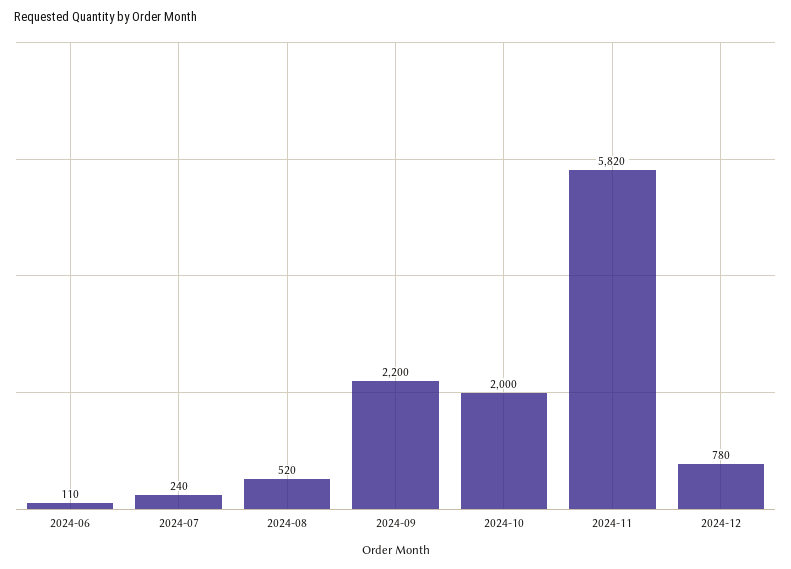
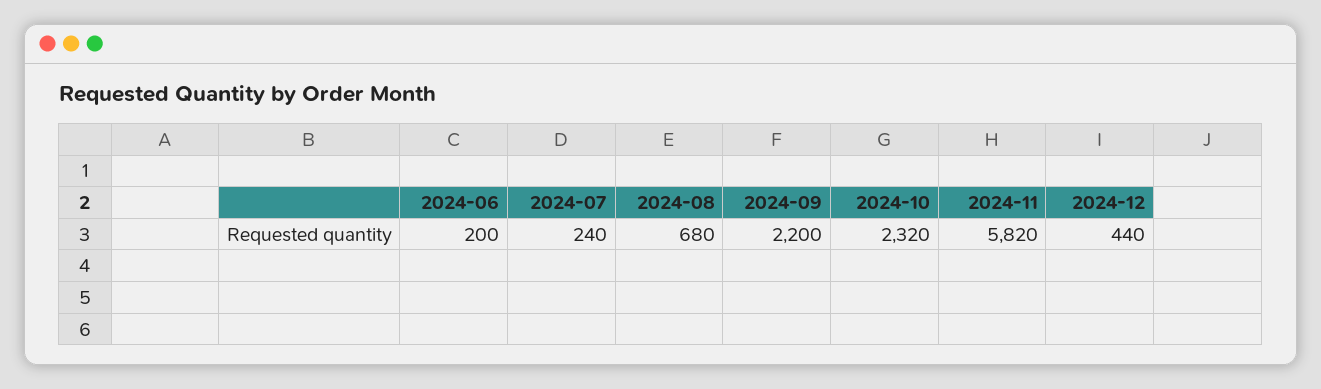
2024-06: 110 -> 200
2024-08: 520 -> 680
2024-10: 2000 -> 2320
2024-12: 780 -> 440

